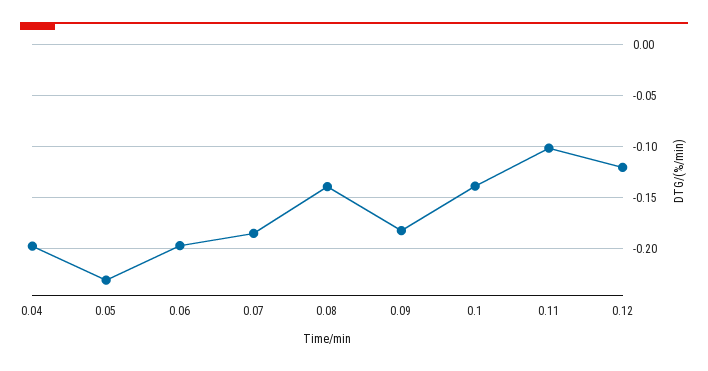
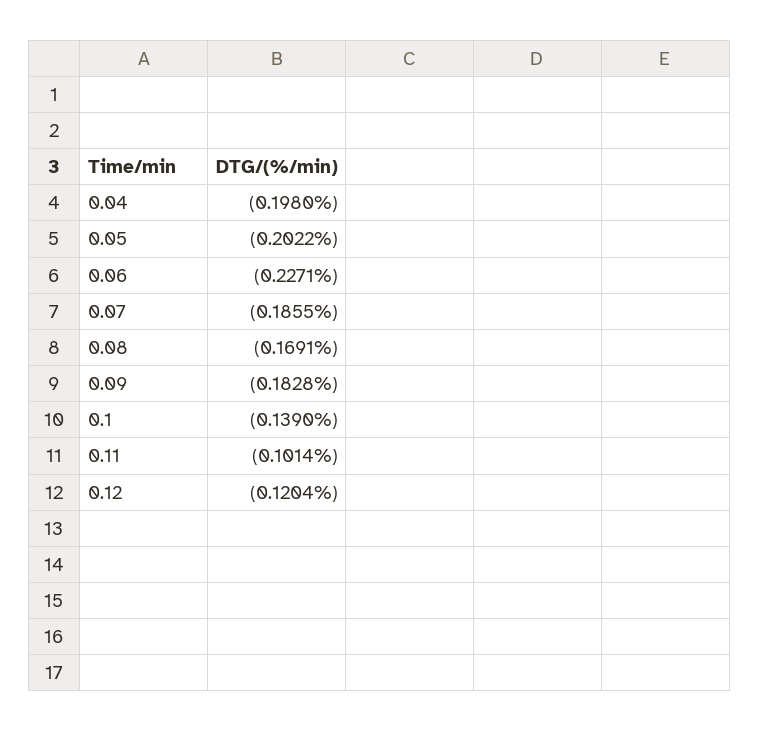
0.05: -0.23 -> -0.2022
0.06: -0.2 -> -0.2271
0.08: -0.14 -> -0.1691

